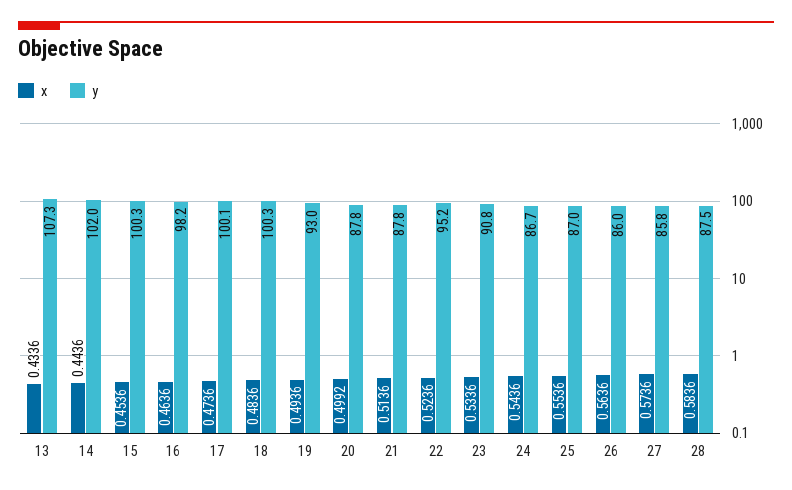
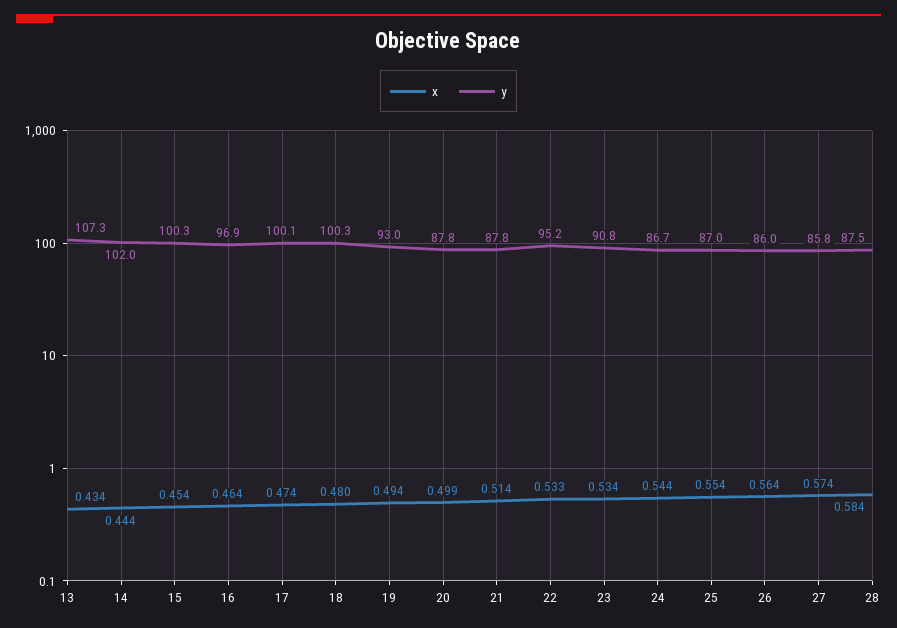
y, 16: 98.2 -> 96.9
x, 18: 0.4836 -> 0.48
x, 22: 0.5236 -> 0.533

